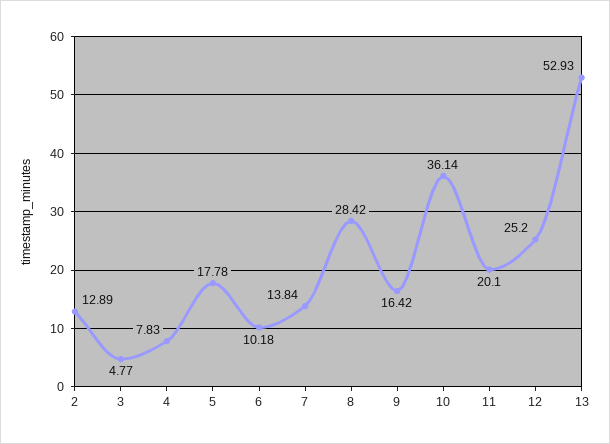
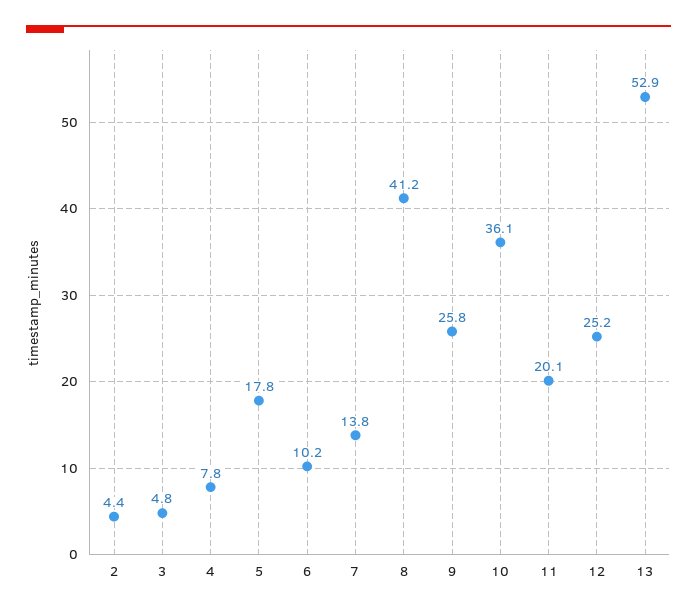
2: 12.89 -> 4.4
8: 28.42 -> 41.2
9: 16.42 -> 25.8

